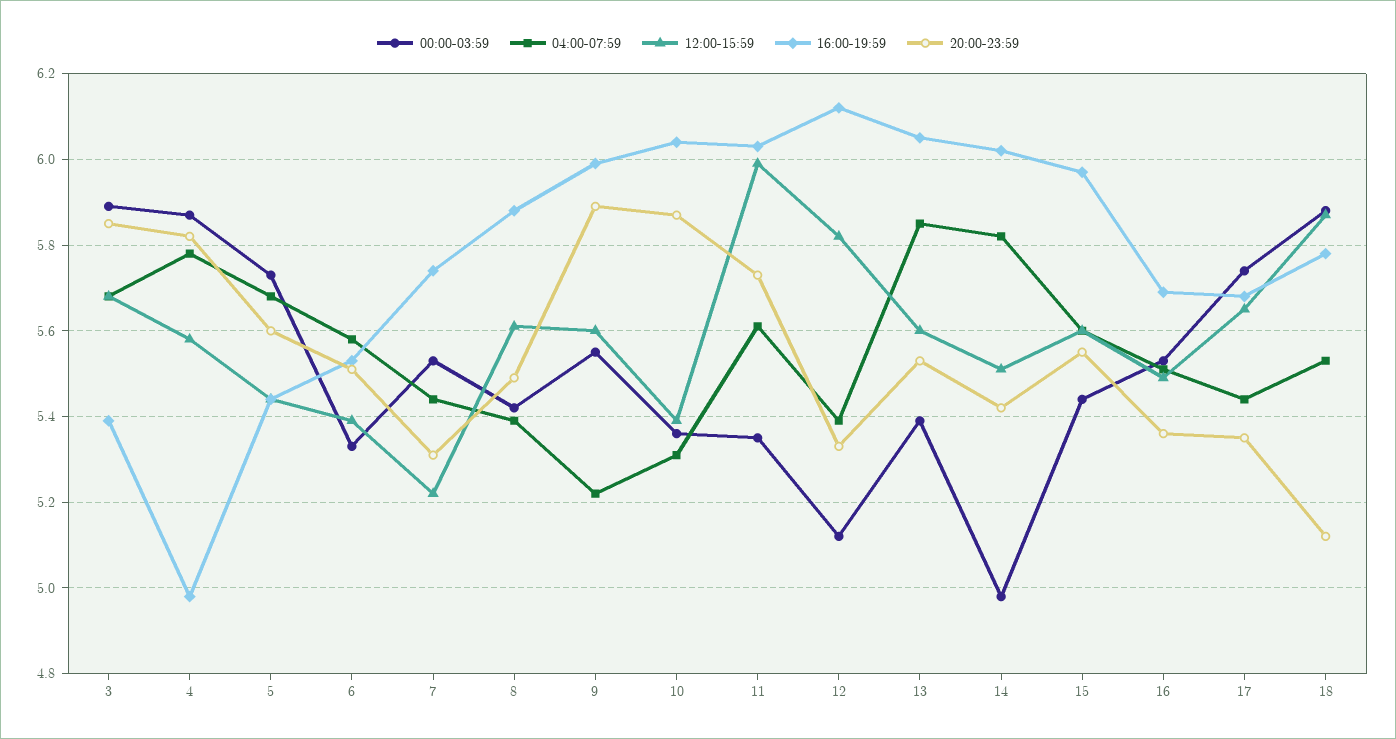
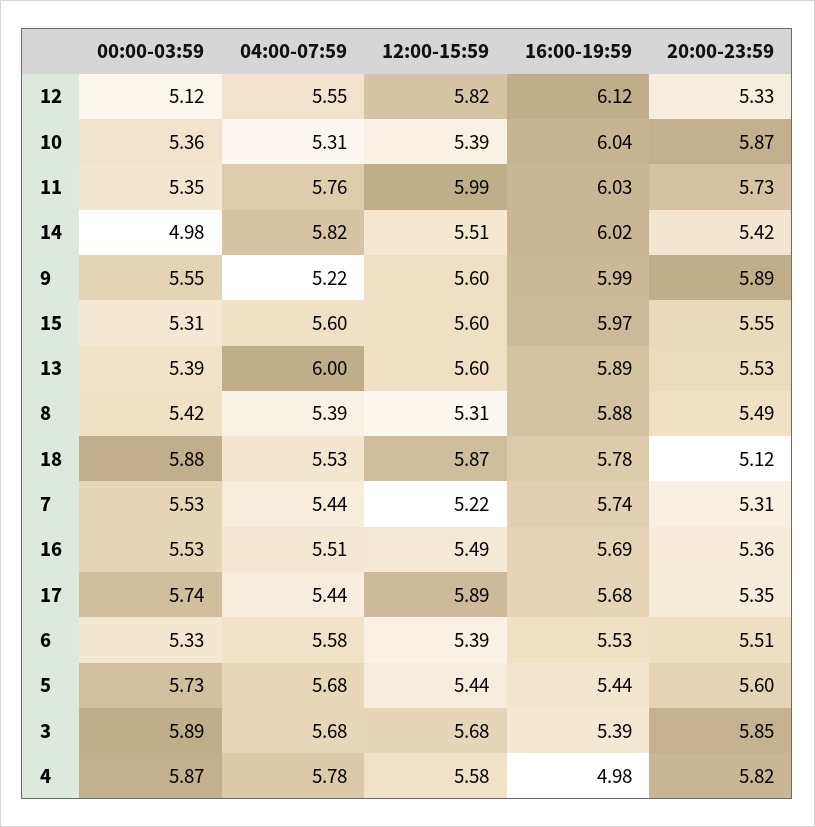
12:00-15:59, 8: 5.6 -> 5.31
04:00-07:59, 11: 5.6 -> 5.76
04:00-07:59, 12: 5.4 -> 5.55
04:00-07:59, 13: 5.85 -> 6
16:00-19:59, 13: 6.05 -> 5.89
00:00-03:59, 15: 5.45 -> 5.31
12:00-15:59, 17: 5.65 -> 5.89

